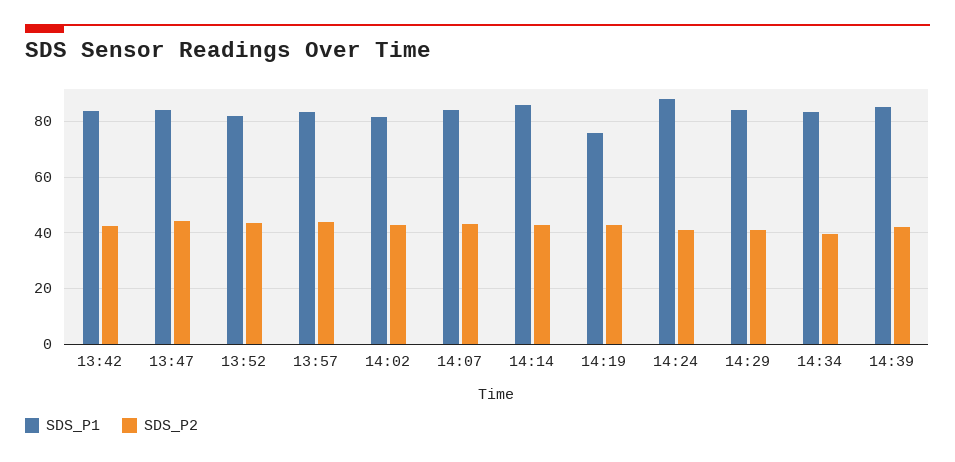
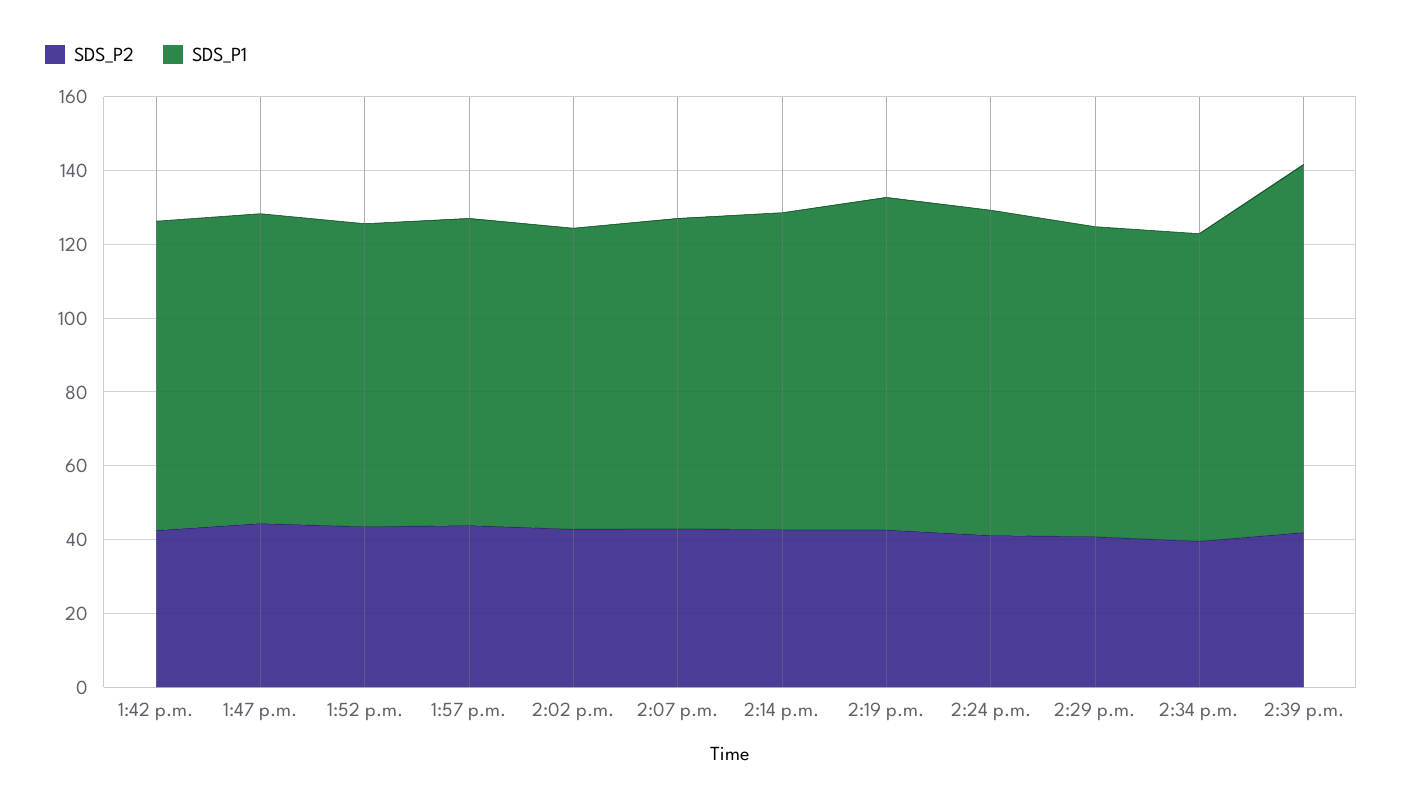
SDS_P1, 14:19: 75 -> 90
SDS_P1, 14:39: 85 -> 100

